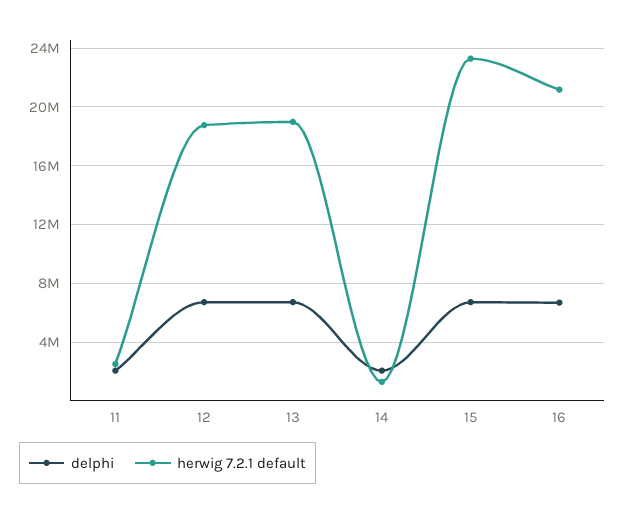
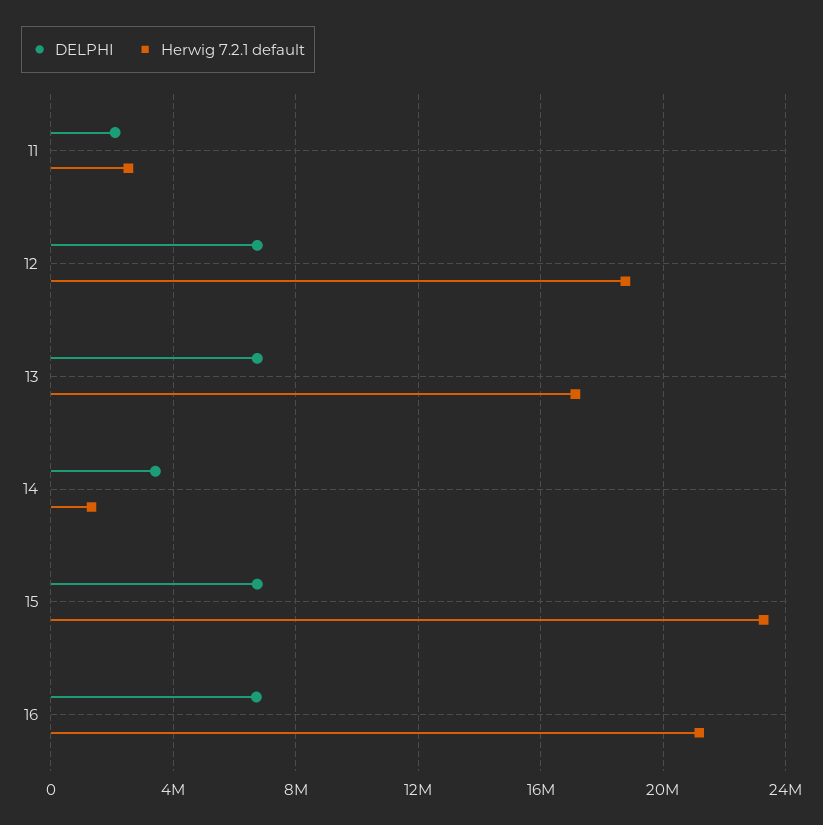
herwig 7.2.1 default, 13: 19000000 -> 17000000
delphi, 14: 2000000 -> 3500000

